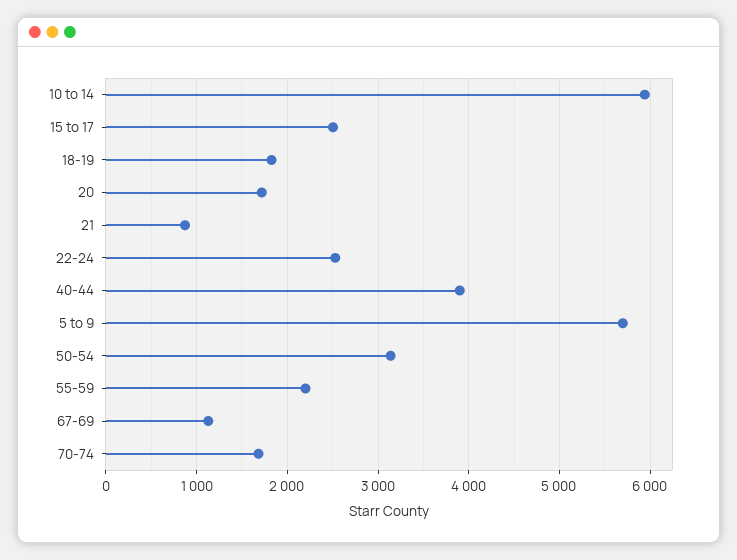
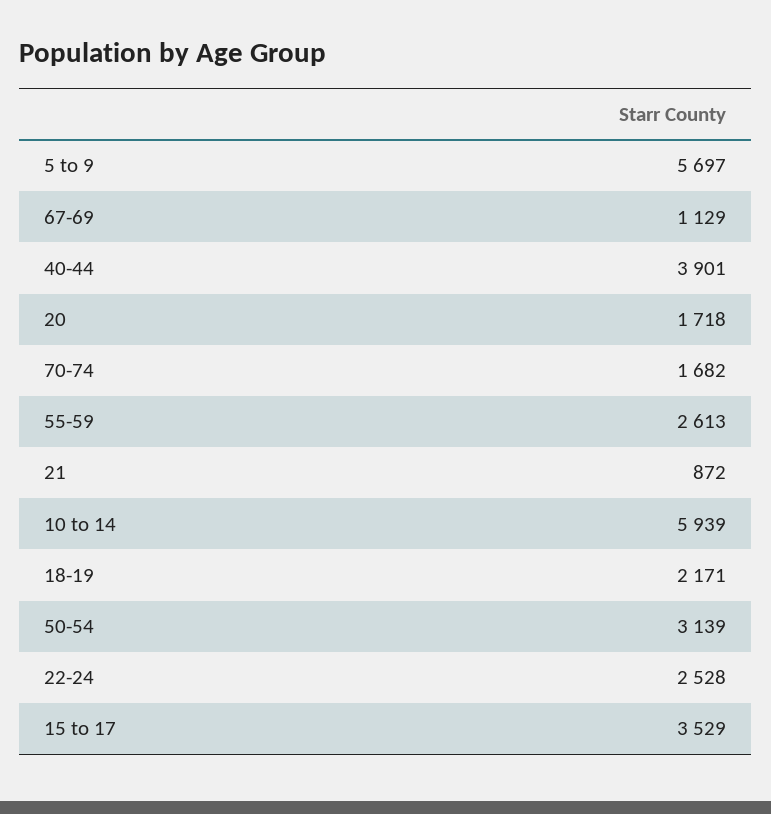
15 to 17: 2500 -> 3529
18-19: 1800 -> 2171
55-59: 2200 -> 2613

